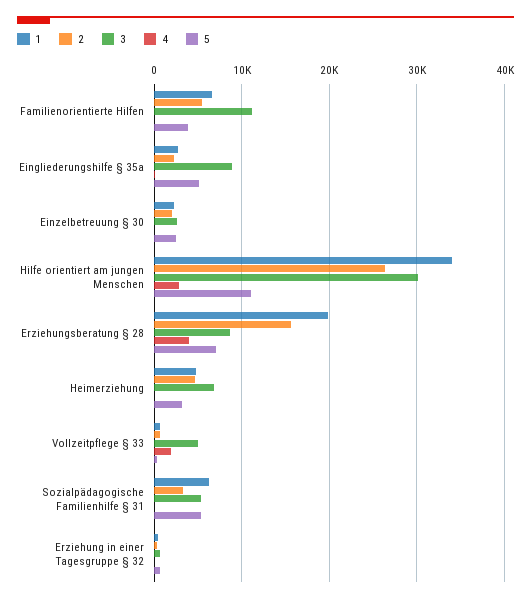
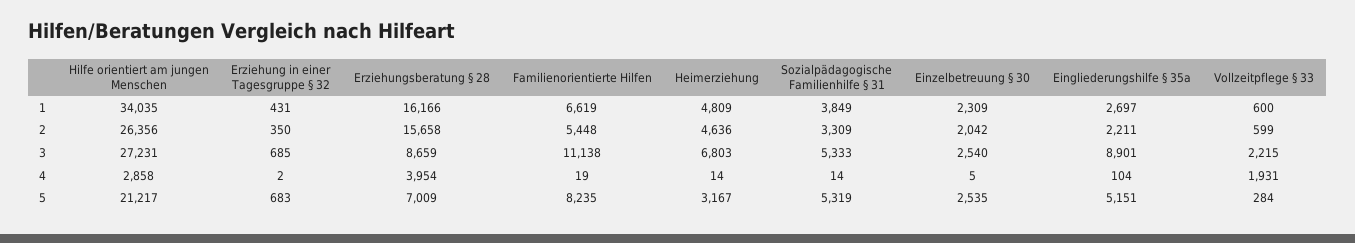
5, Familienorientierte Hilfen: 4000 -> 8235
3, Hilfe orientiert am jungen Menschen: 30000 -> 27231
5, Hilfe orientiert am jungen Menschen: 11000 -> 21217
1, Erziehungsberatung § 28: 20000 -> 16166
3, Vollzeitpflege § 33: 5000 -> 2215
1, Sozialpädagogische Familienhilfe § 31: 6000 -> 3849

